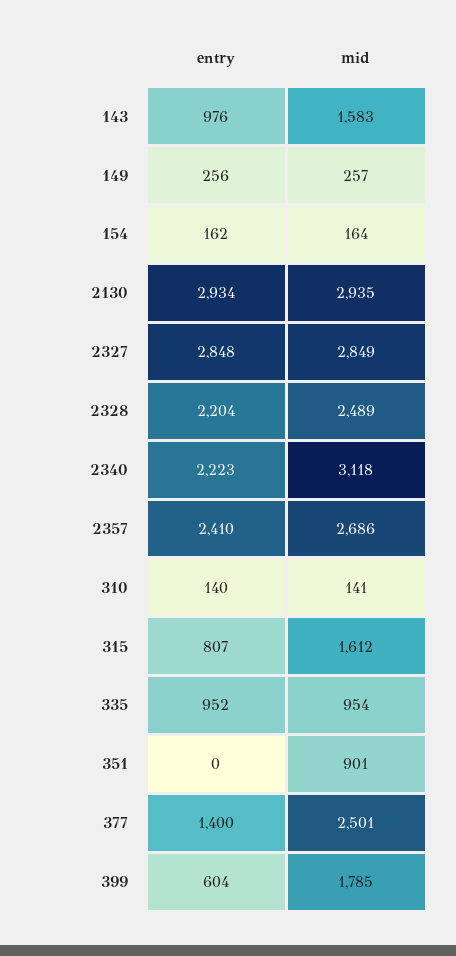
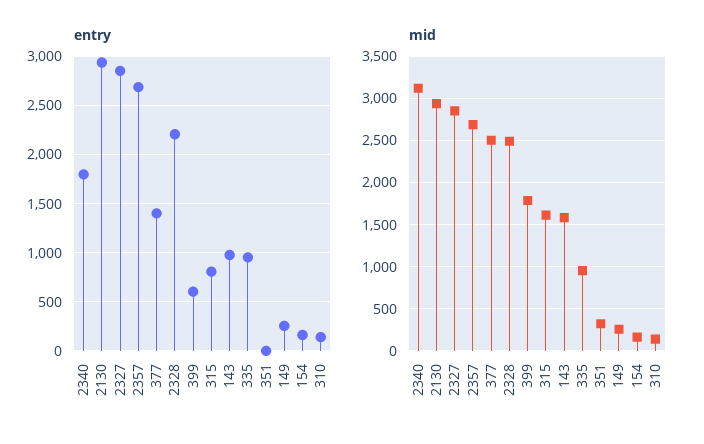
entry, 2340: 2223 -> 1800
entry, 2357: 2410 -> 2700
mid, 351: 901 -> 300

